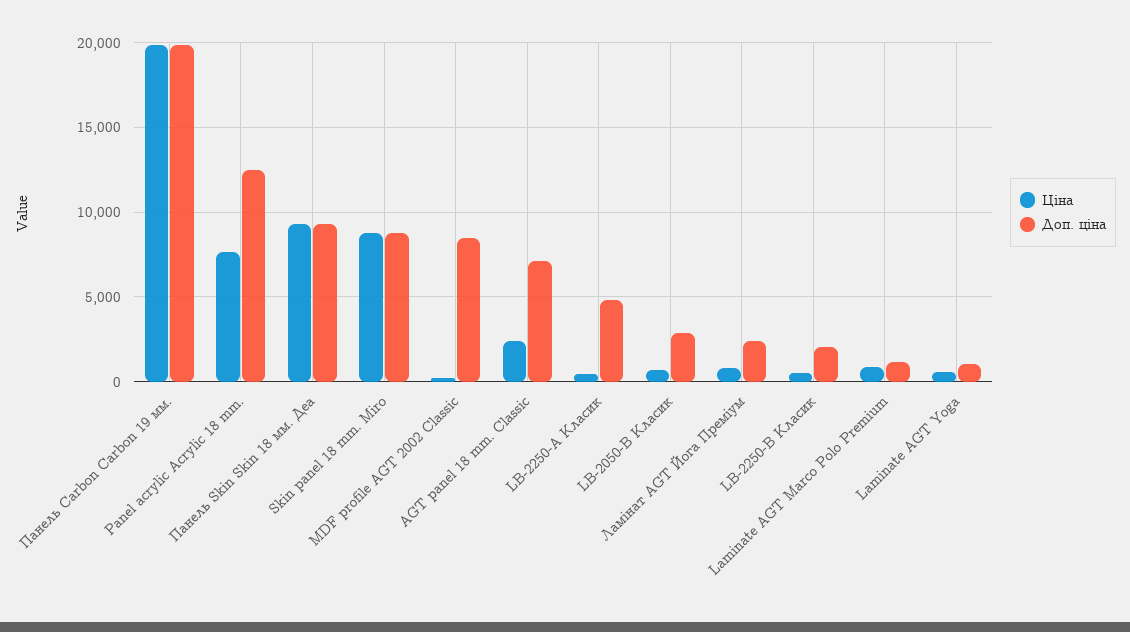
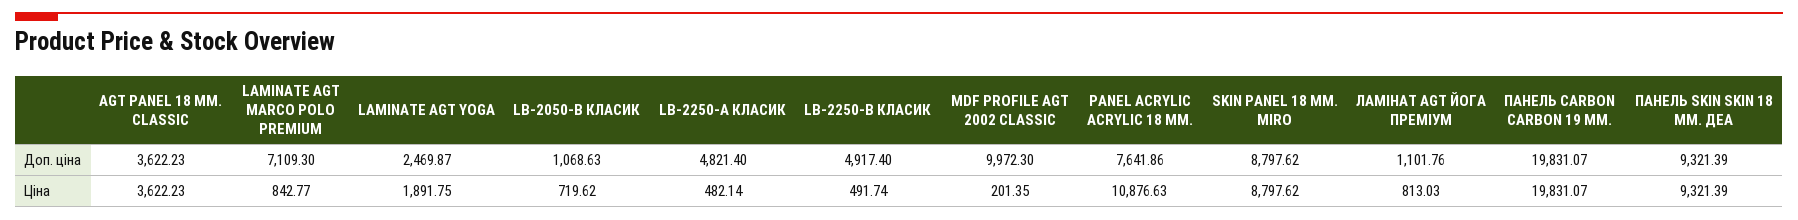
Ціна, Panel acrylic Acrylic 18 mm.: 7500 -> 10876.63
Доп. ціна, Panel acrylic Acrylic 18 mm.: 12500 -> 7641.86
Доп. ціна, MDF profile AGT 2002 Classic: 8500 -> 9972.3
Ціна, AGT panel 18 mm. Classic: 2500 -> 3622.23
Доп. ціна, AGT panel 18 mm. Classic: 7000 -> 3622.23
Доп. ціна, LB-2050-В Класик: 3000 -> 1068.63
Доп. ціна, Ламінат AGT Йога Преміум: 2500 -> 1101.76
Доп. ціна, LB-2250-В Класик: 2000 -> 4917.4
Доп. ціна, Laminate AGT Marco Polo Premium: 1000 -> 7109.3
Ціна, Laminate AGT Yoga: 500 -> 1891.75
Доп. ціна, Laminate AGT Yoga: 1000 -> 2469.87

